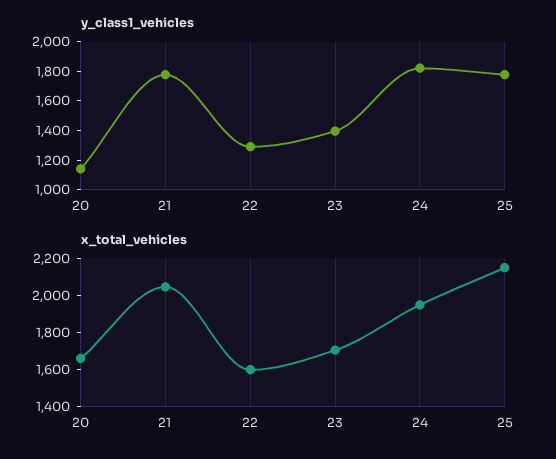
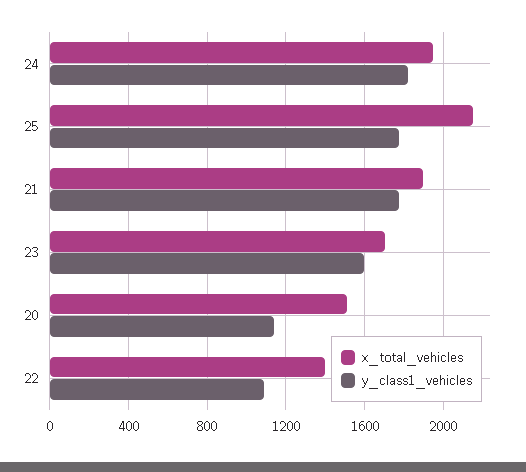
y_class1_vehicles, 22: 1300 -> 1100
y_class1_vehicles, 23: 1400 -> 1600
x_total_vehicles, 20: 1650 -> 1500
x_total_vehicles, 21: 2050 -> 1900
x_total_vehicles, 22: 1600 -> 1400

